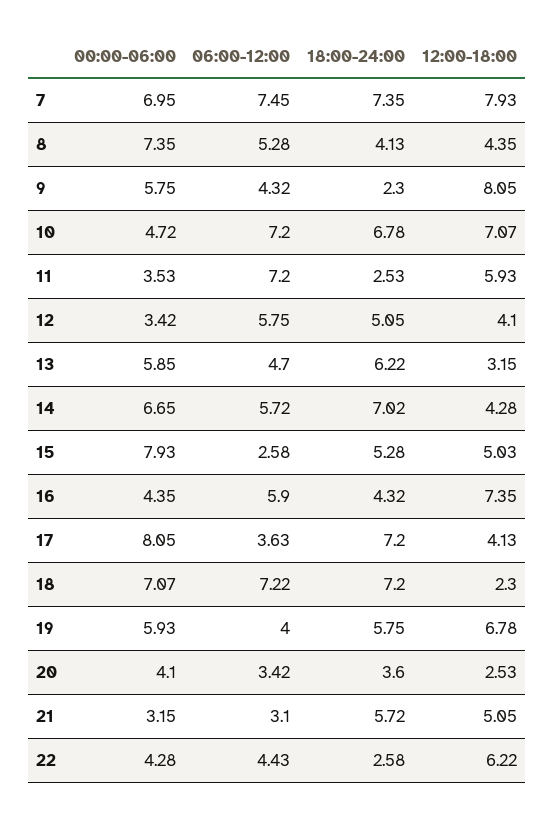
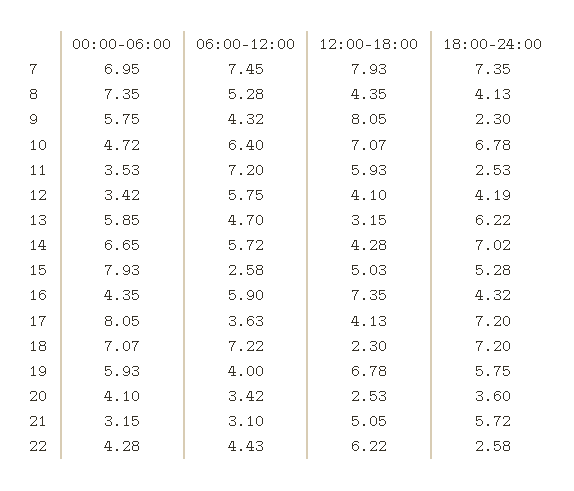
06:00-12:00, 10: 7.2 -> 6.4
18:00-24:00, 12: 5.05 -> 4.19

